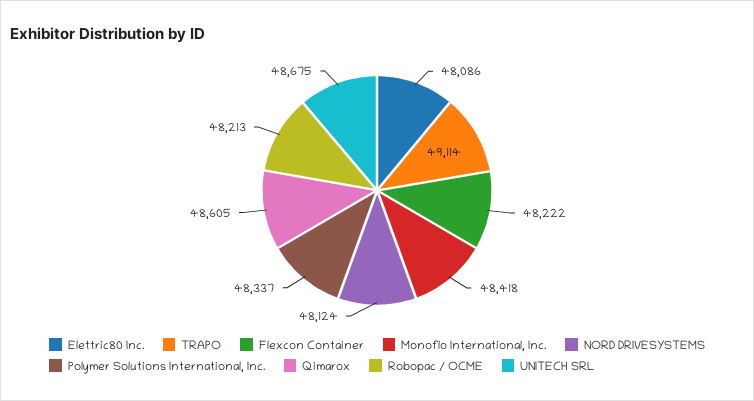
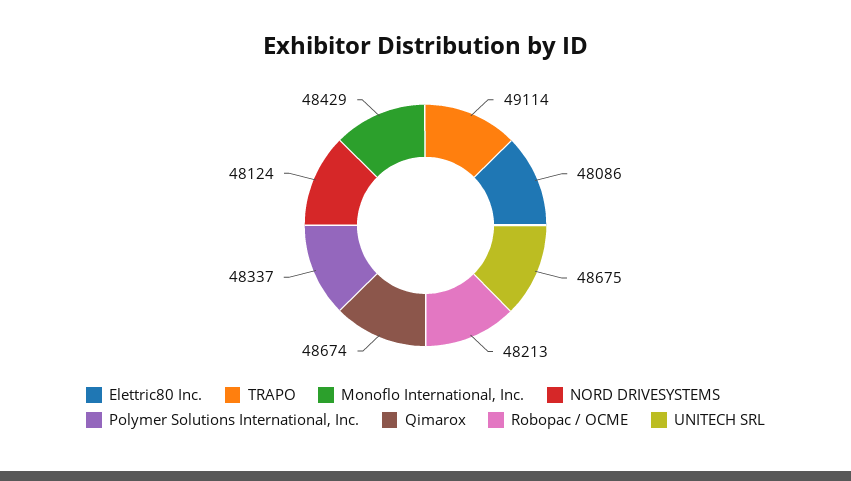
Flexcon Container: 48222 -> none
Monoflo International, Inc.: 48418 -> 48429
Qimarox: 48605 -> 48674

